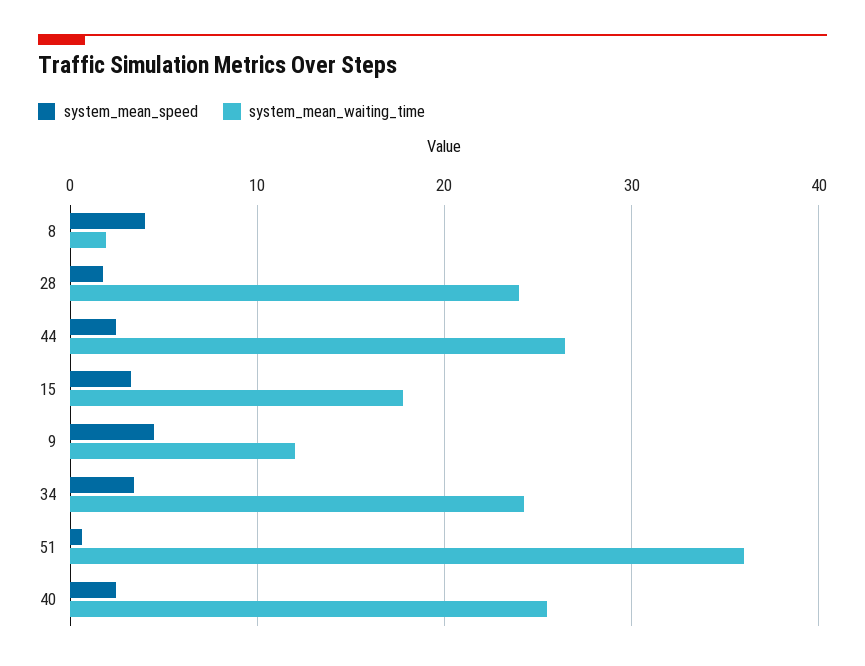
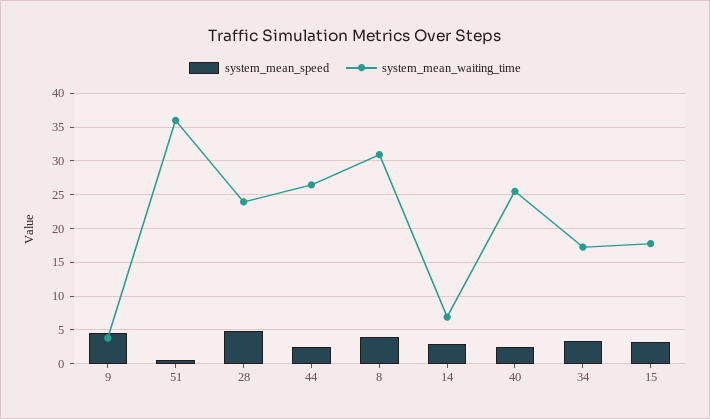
system_mean_waiting_time, 8: 2 -> 31
system_mean_speed, 28: 2 -> 5
system_mean_waiting_time, 9: 12 -> 4
system_mean_waiting_time, 34: 24 -> 17
system_mean_speed, 14: none -> 3
system_mean_waiting_time, 14: none -> 7

